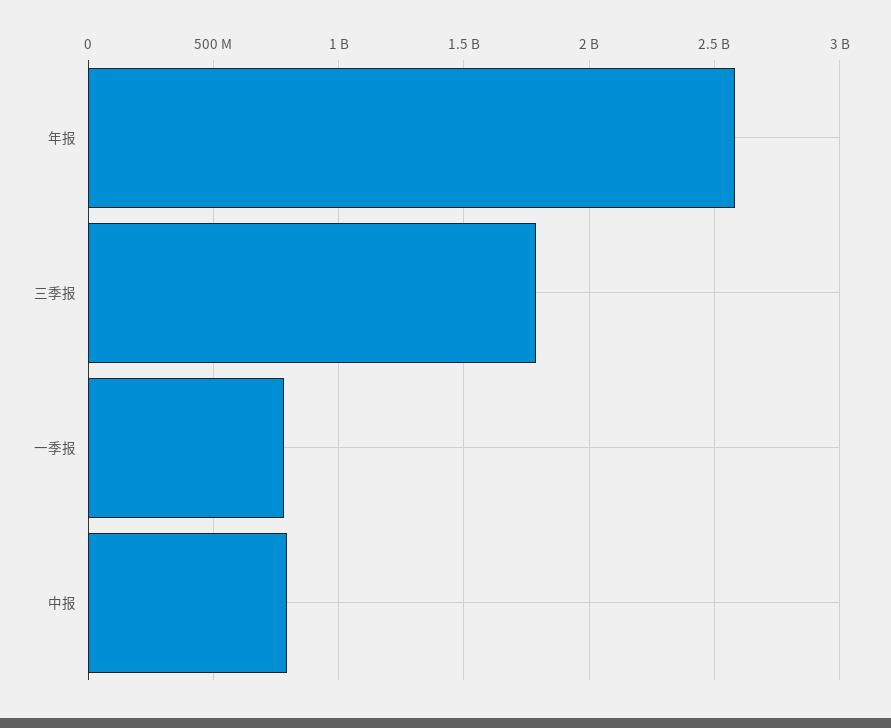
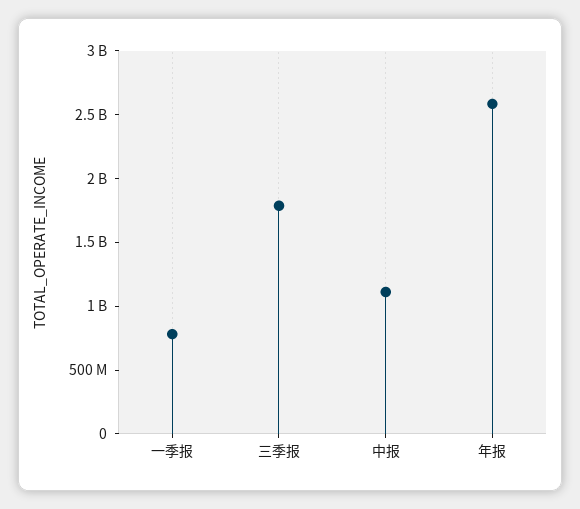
中报: 800000000 -> 1100000000

